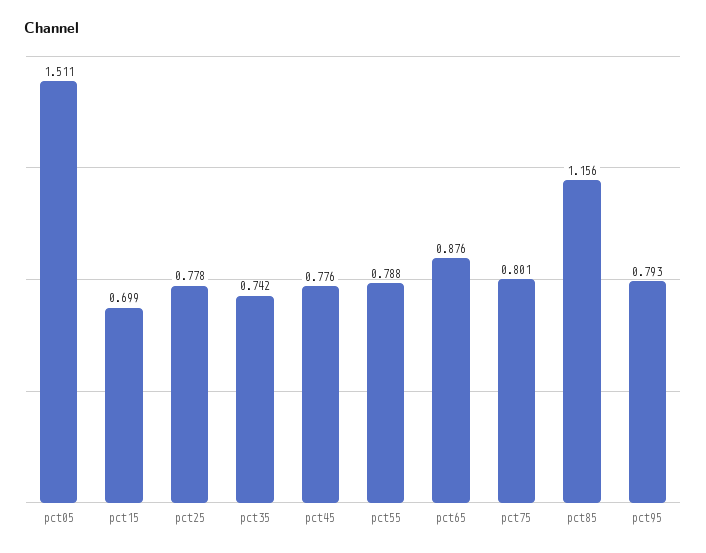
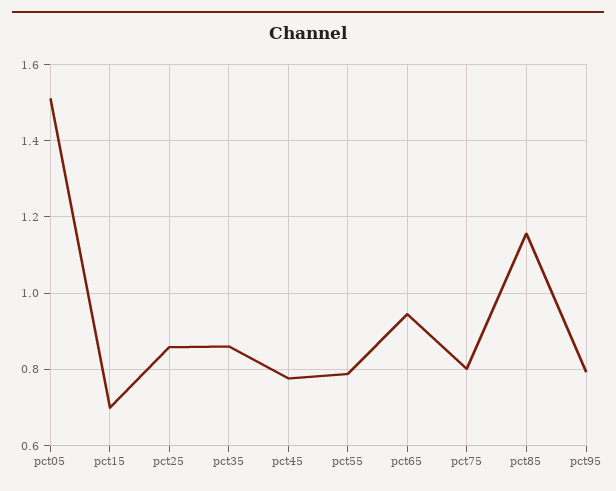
pct25: 0.778 -> 0.86
pct35: 0.742 -> 0.86
pct65: 0.876 -> 0.94

